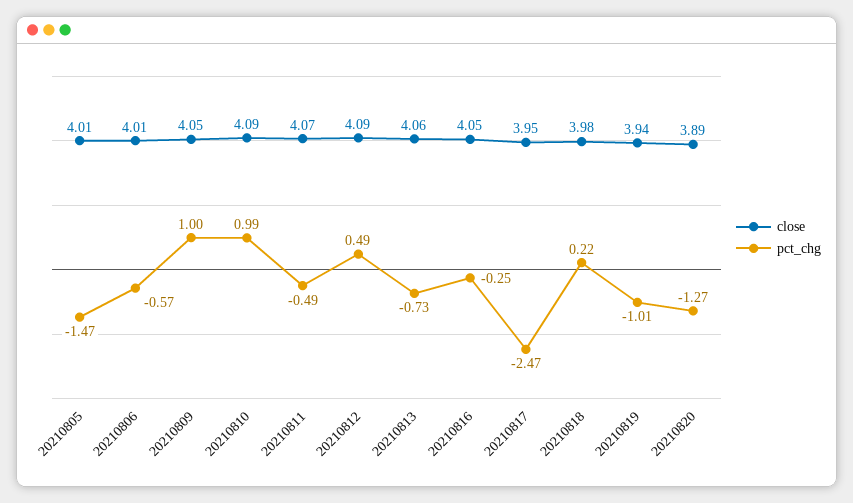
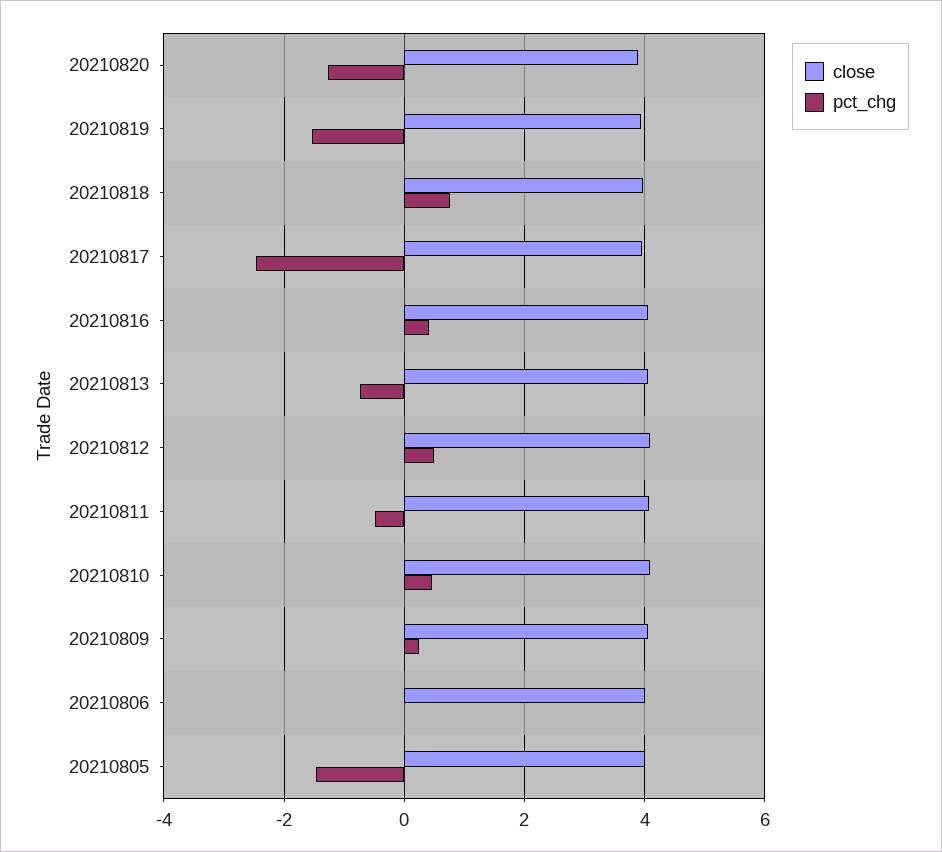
pct_chg, 20210806: -0.57 -> 0
pct_chg, 20210809: 1 -> 0.2
pct_chg, 20210810: 0.99 -> 0.4
pct_chg, 20210816: -0.25 -> 0.4
pct_chg, 20210818: 0.22 -> 0.8
pct_chg, 20210819: -1.01 -> -1.6

